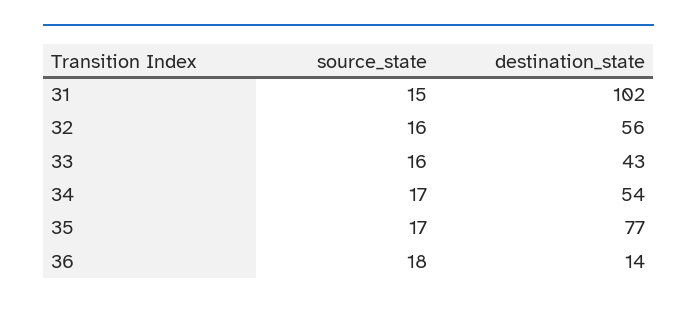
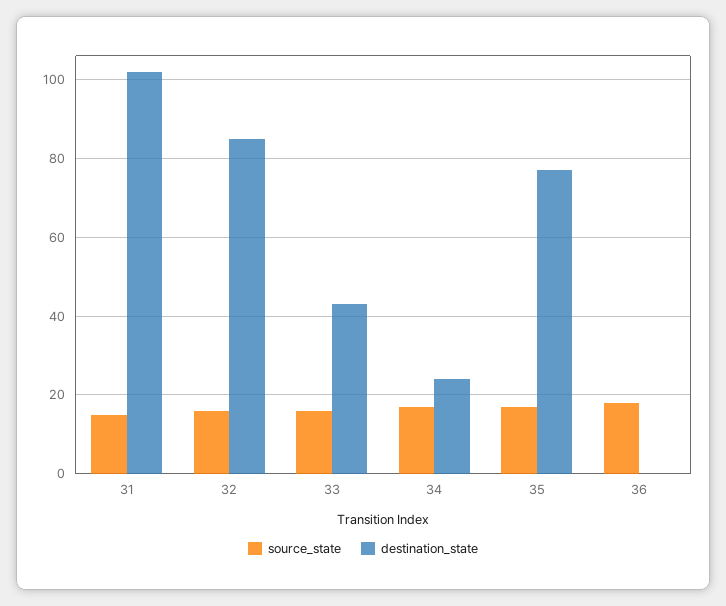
destination_state, 32: 56 -> 85
destination_state, 34: 54 -> 25
destination_state, 36: 14 -> 0

